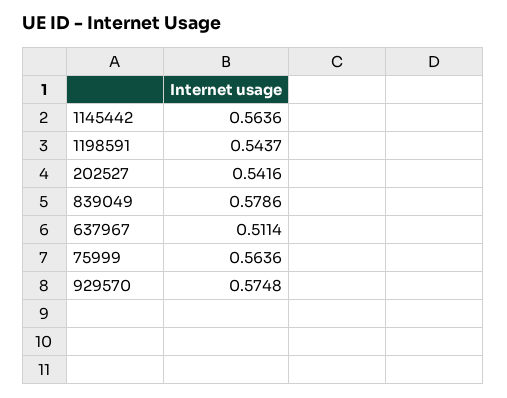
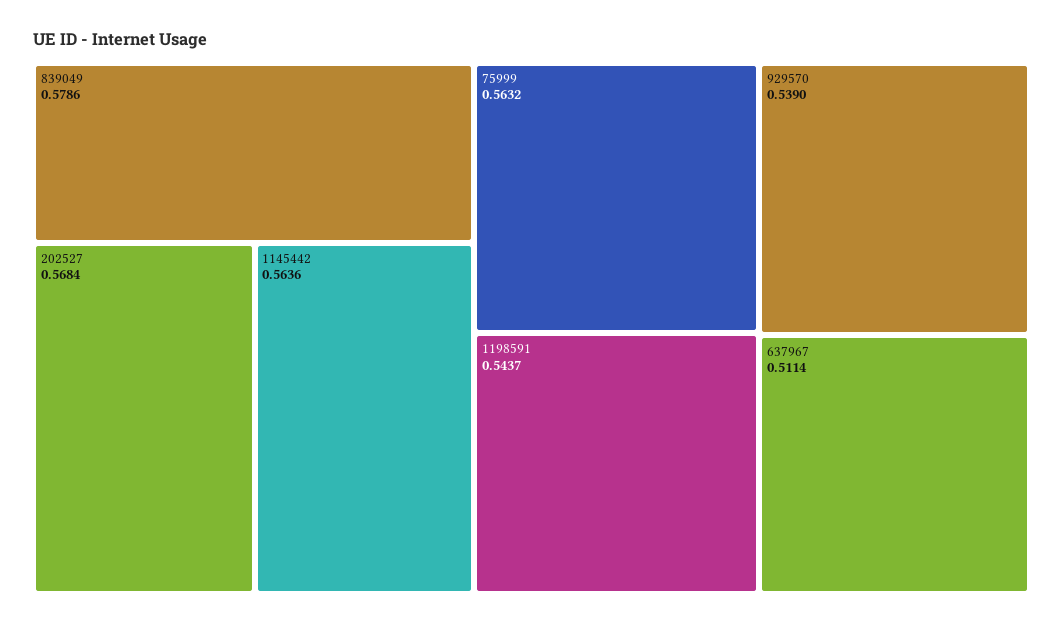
202527: 0.5416 -> 0.5684
75999: 0.5636 -> 0.5632
929570: 0.5748 -> 0.539

